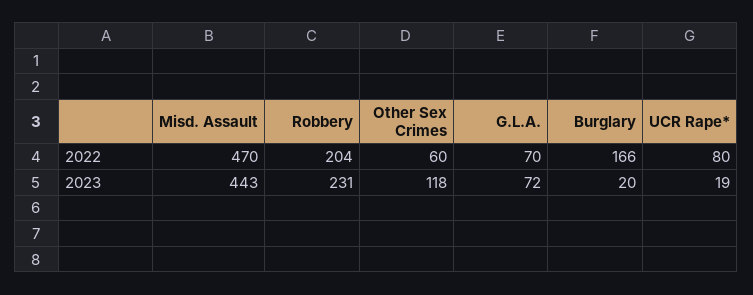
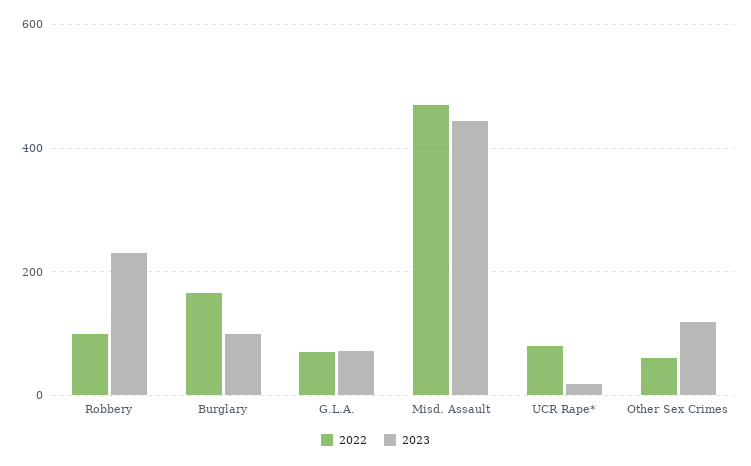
2022, Robbery: 204 -> 100
2023, Burglary: 20 -> 100

